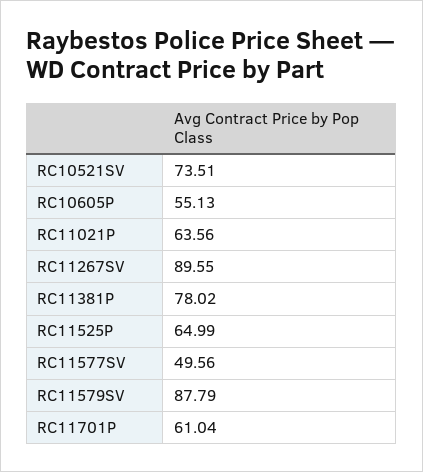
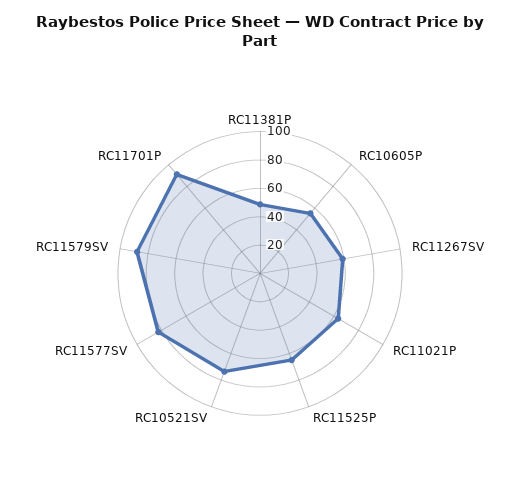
RC11267SV: 89.55 -> 60
RC11381P: 78.02 -> 50
RC11577SV: 49.56 -> 80
RC11701P: 61.04 -> 90

